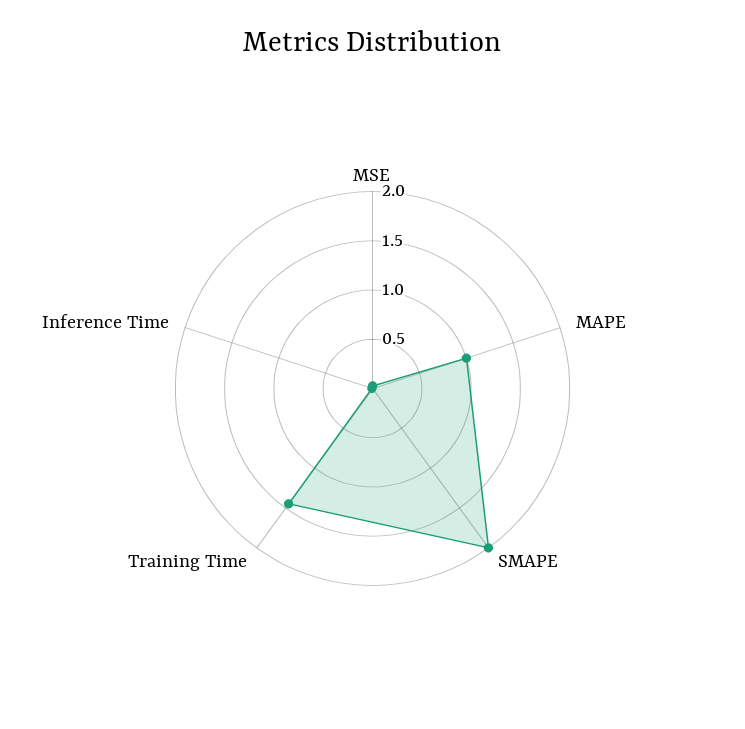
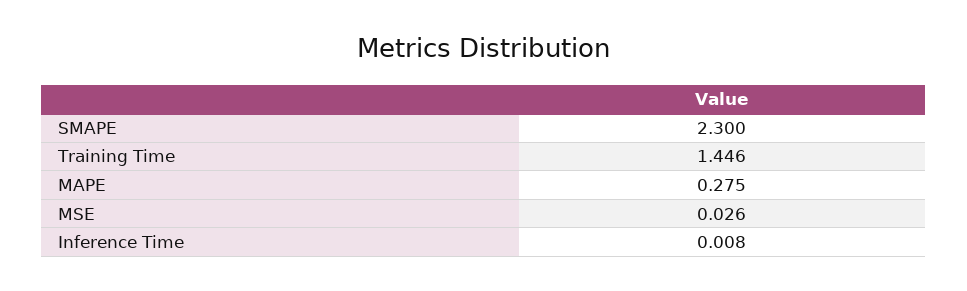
MAPE: 1 -> 0.275
SMAPE: 2 -> 2.3

